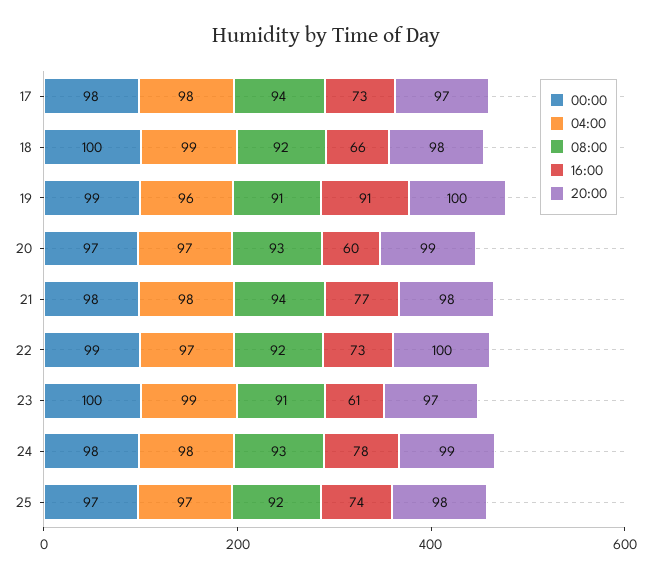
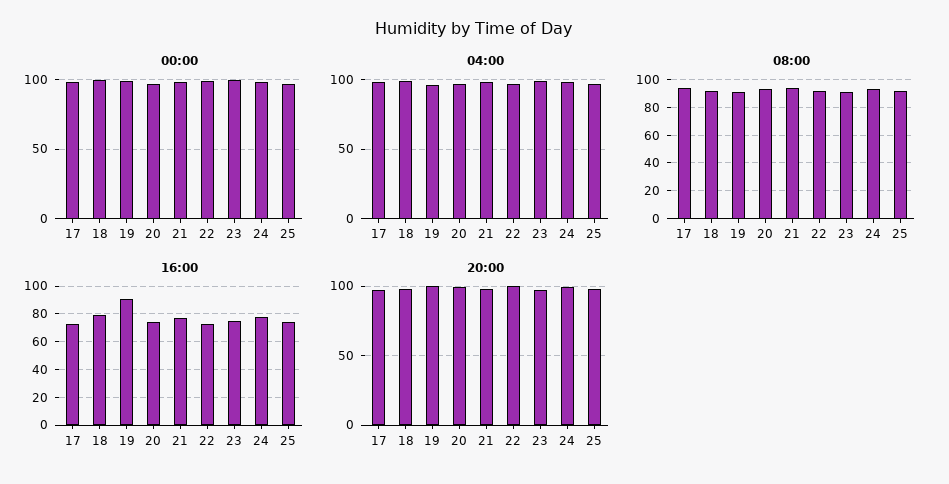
16:00, 18: 66 -> 80
16:00, 20: 60 -> 75
16:00, 23: 61 -> 75

